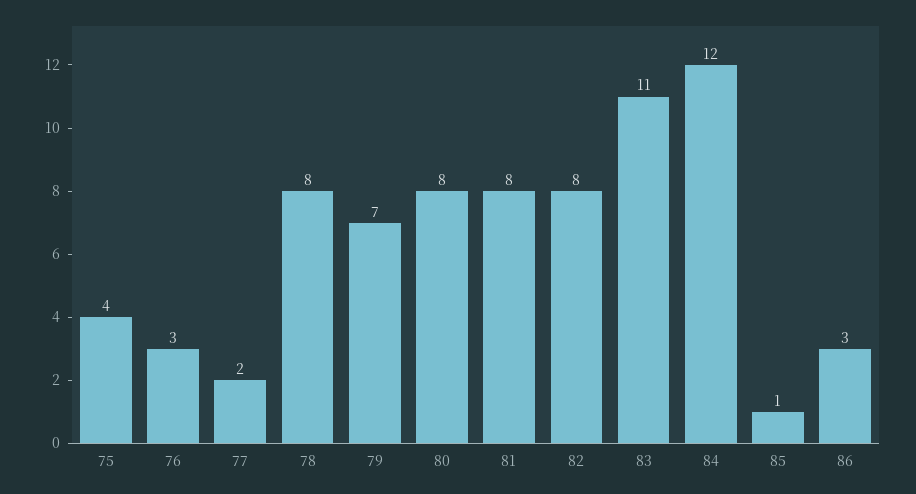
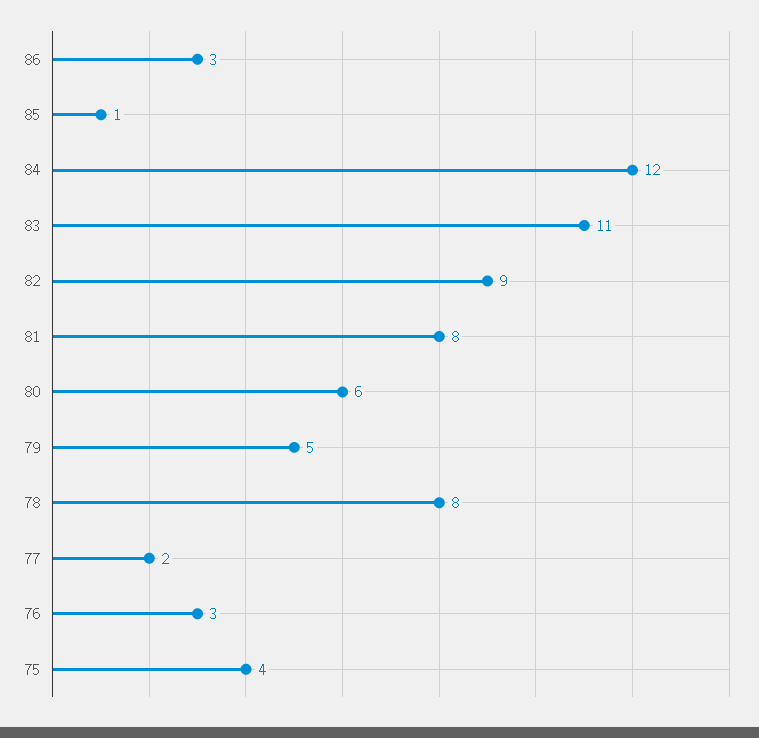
79: 7 -> 5
80: 8 -> 6
82: 8 -> 9

